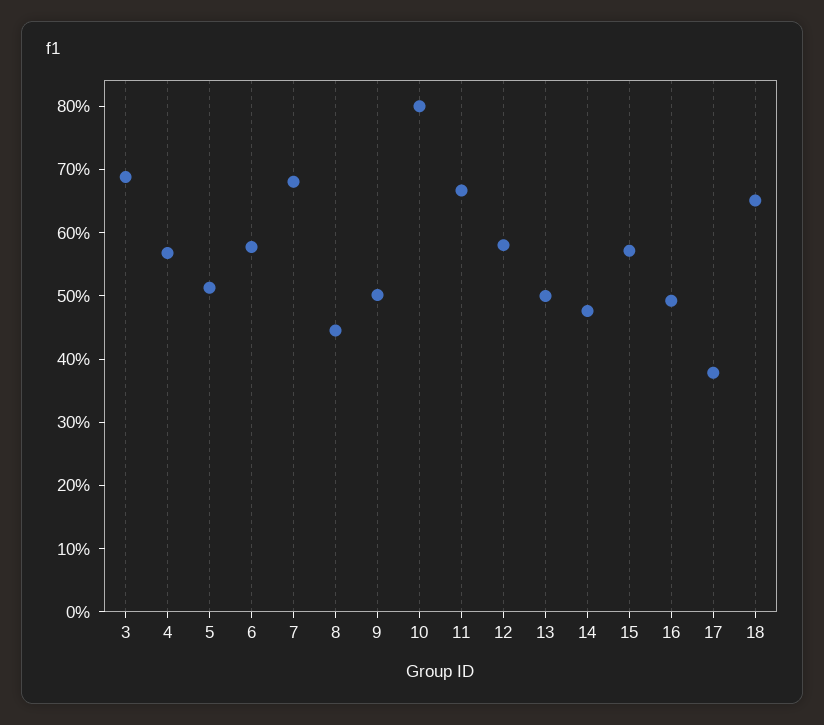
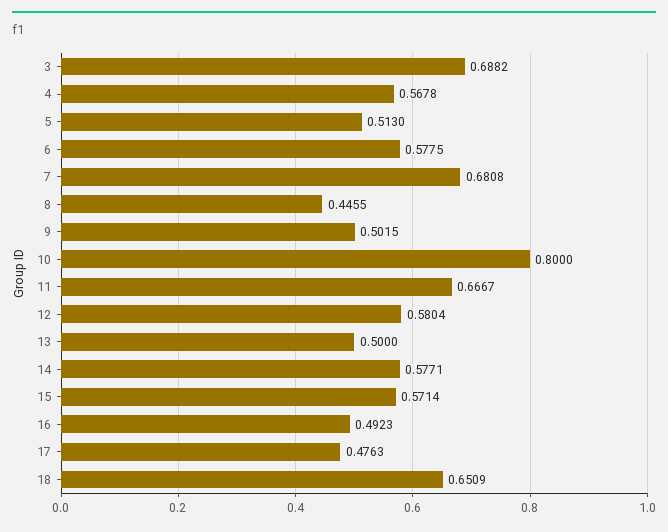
14: 0.48 -> 0.5771
17: 0.38 -> 0.4763

